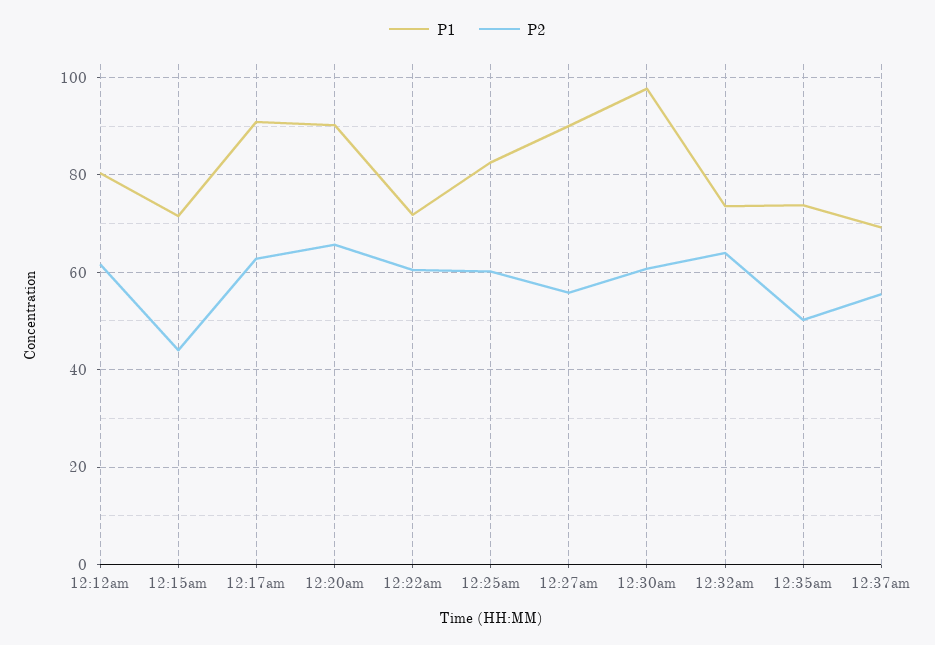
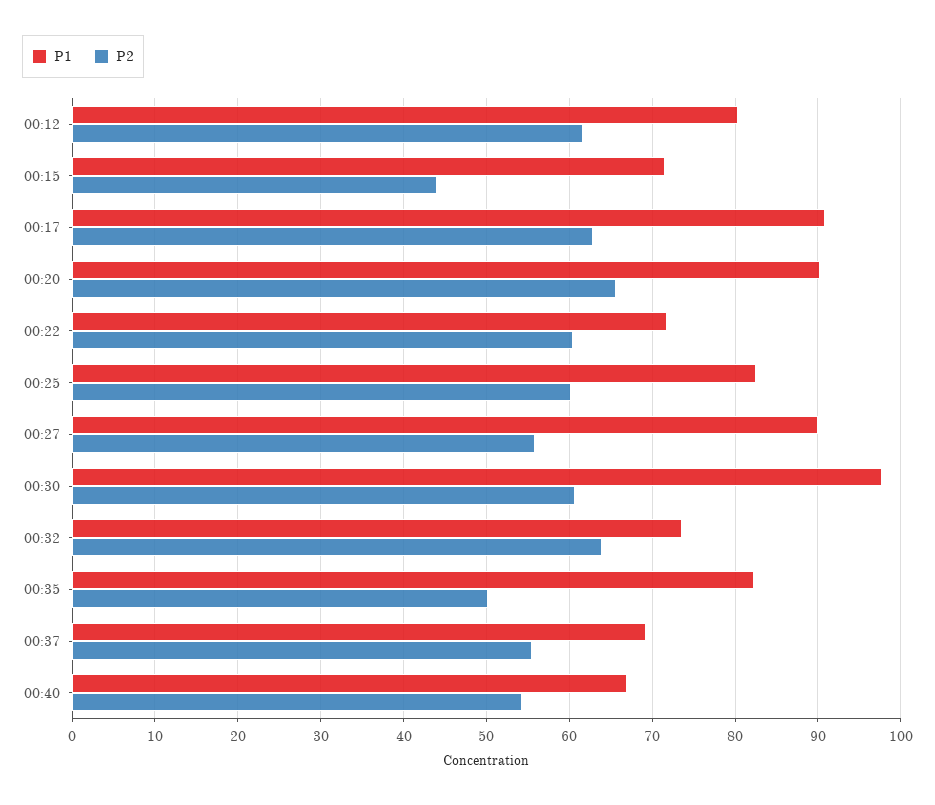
P1, 12:35am: 74 -> 82
P1, 00:40: none -> 67
P2, 00:40: none -> 54

